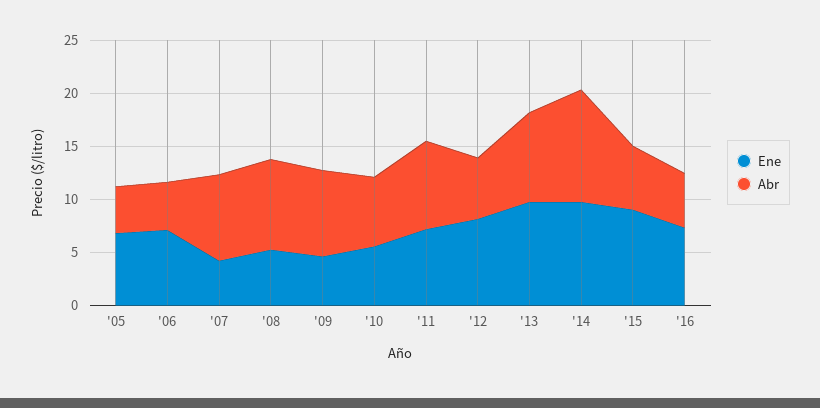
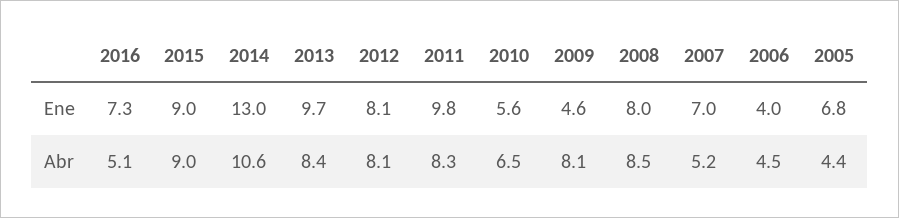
Ene, '06: 7 -> 4
Ene, '07: 4 -> 7
Abr, '07: 8 -> 5.2
Ene, '08: 5 -> 8
Ene, '11: 7 -> 9.8
Abr, '12: 6 -> 8.1
Ene, '14: 10 -> 13
Abr, '15: 6 -> 9

